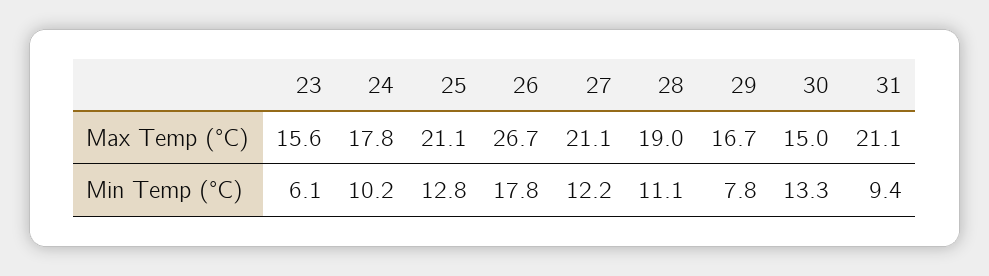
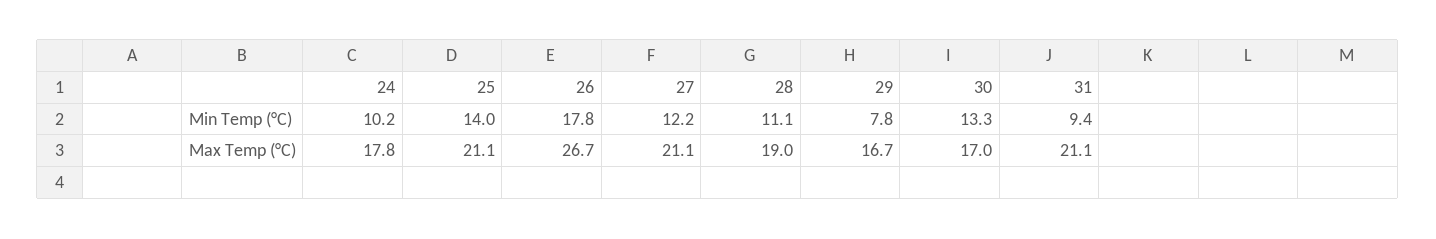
23, Max Temp (°C): 15.6 -> none
30, Max Temp (°C): 15 -> 17
23, Min Temp (°C): 6.1 -> none
25, Min Temp (°C): 12.8 -> 14

